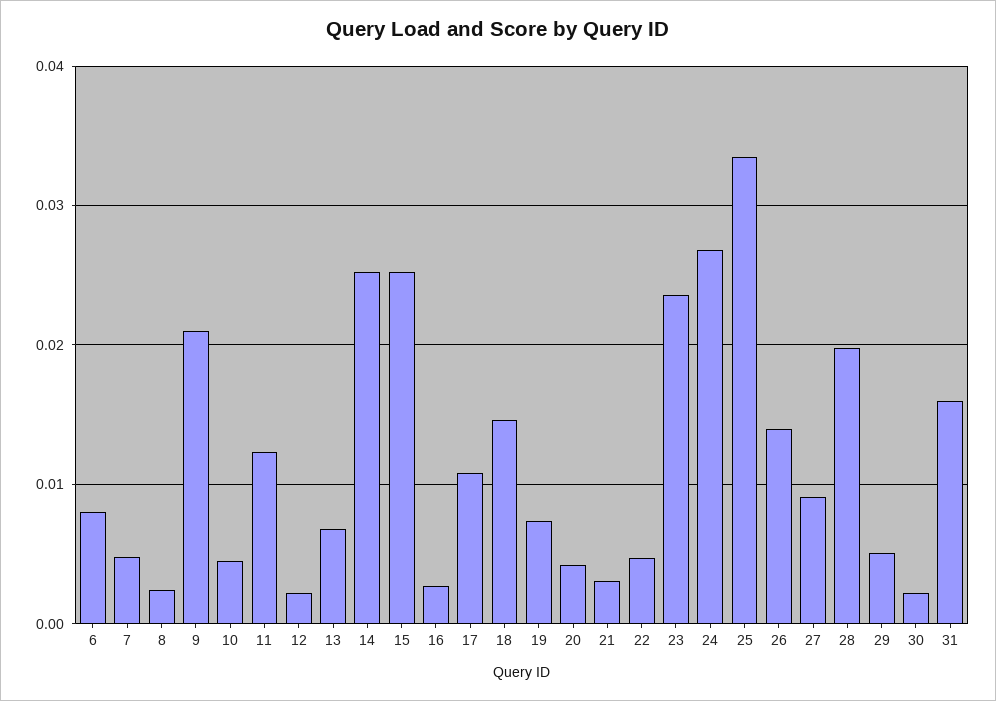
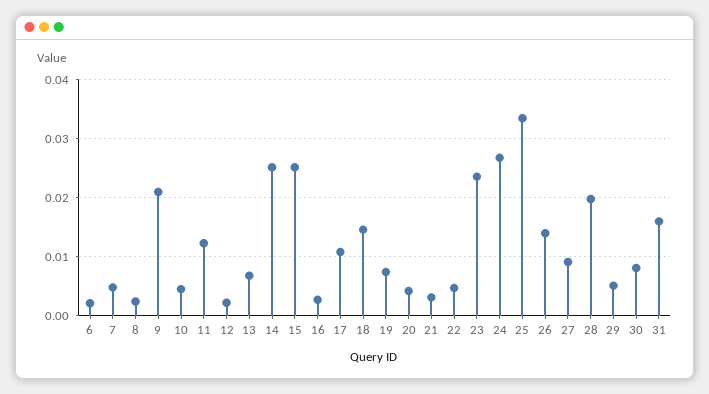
6: 0.008 -> 0.002
30: 0.002 -> 0.008

